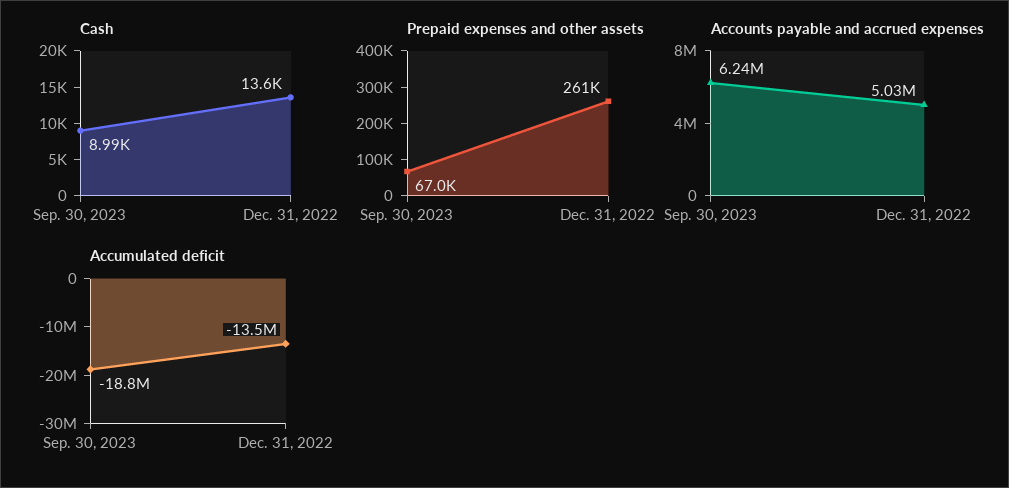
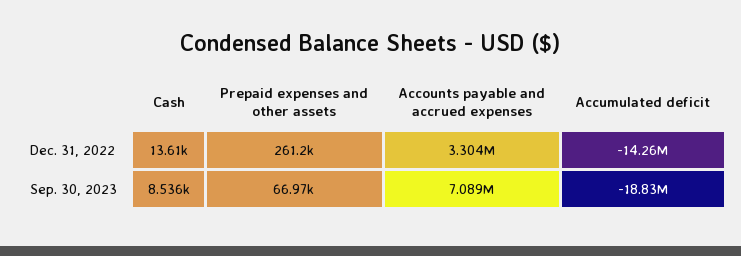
Cash, Sep. 30, 2023: 8990 -> 8536
Accounts payable and accrued expenses, Sep. 30, 2023: 6240000 -> 7089000
Accounts payable and accrued expenses, Dec. 31, 2022: 5030000 -> 3304000
Accumulated deficit, Dec. 31, 2022: -13500000 -> -14260000

